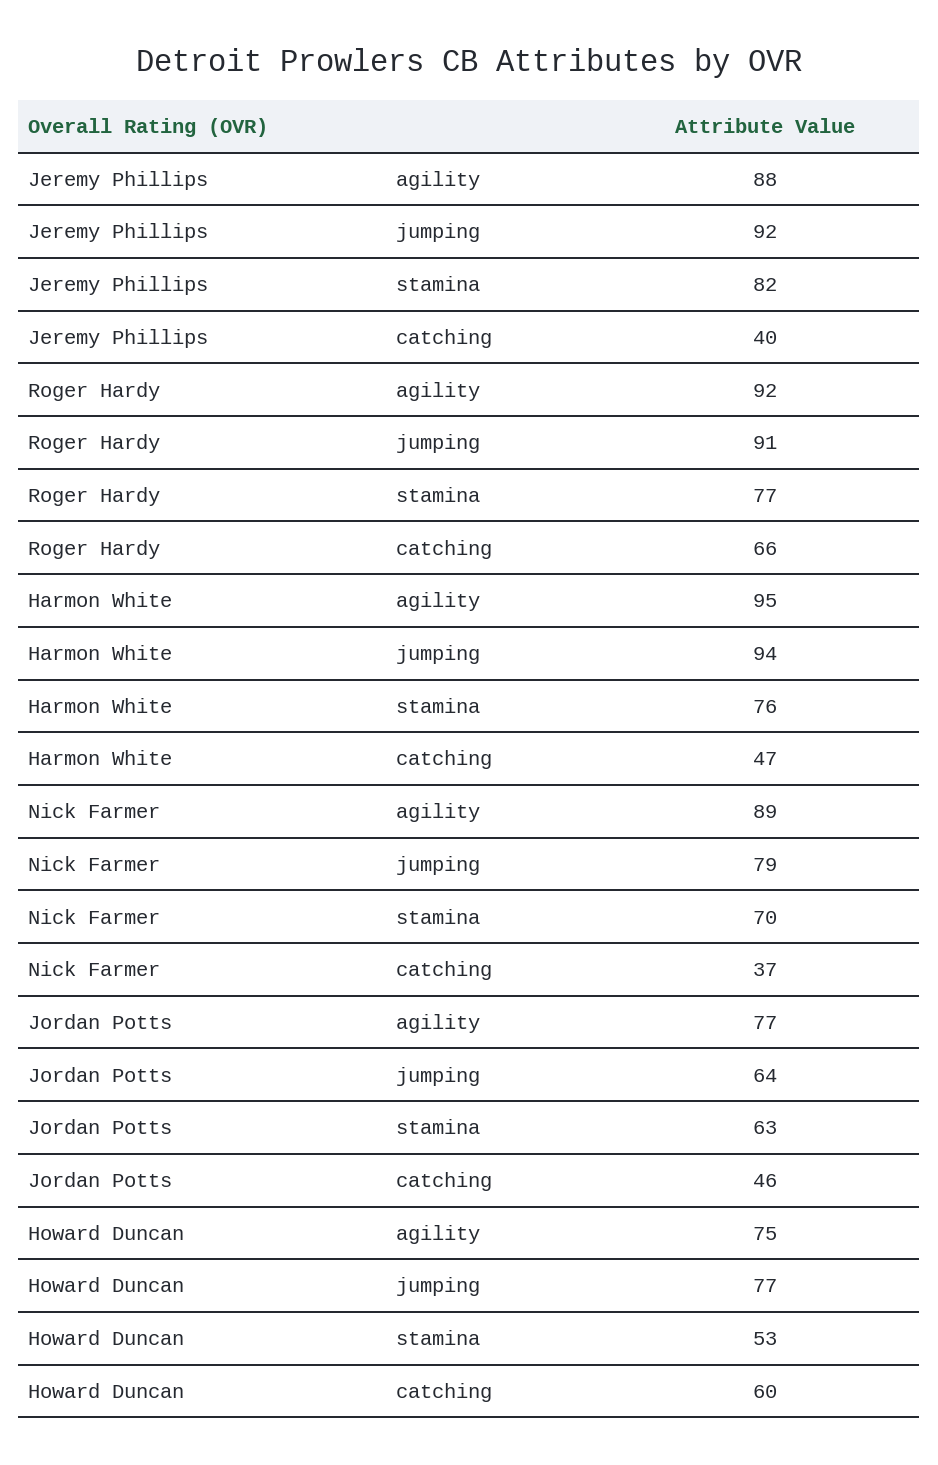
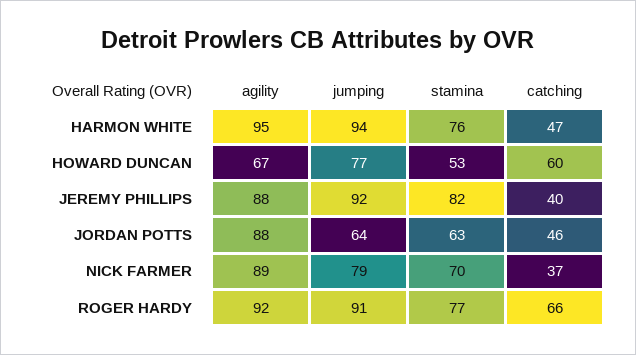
Jordan Potts, agility: 77 -> 88
Howard Duncan, agility: 75 -> 67

